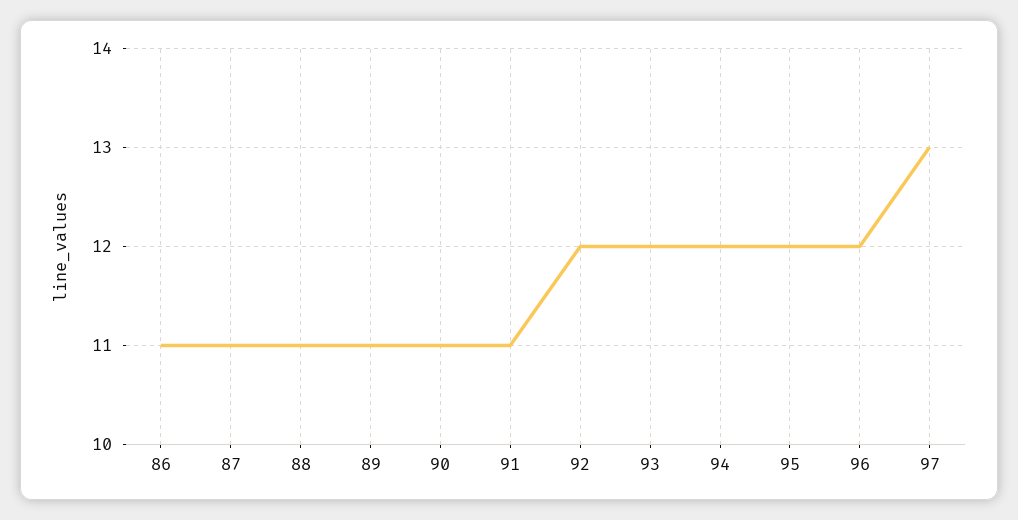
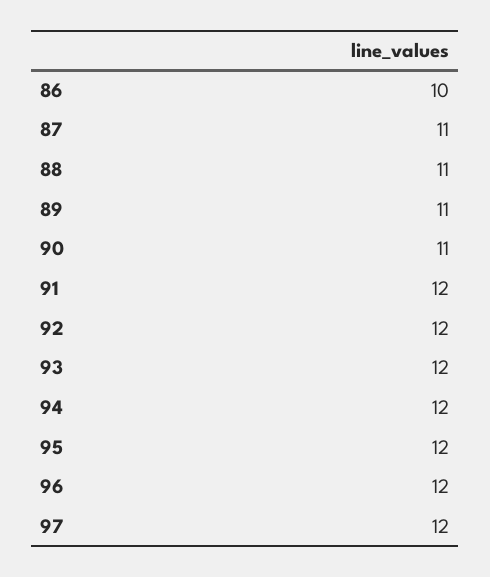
86: 11 -> 10
91: 11 -> 12
97: 13 -> 12

